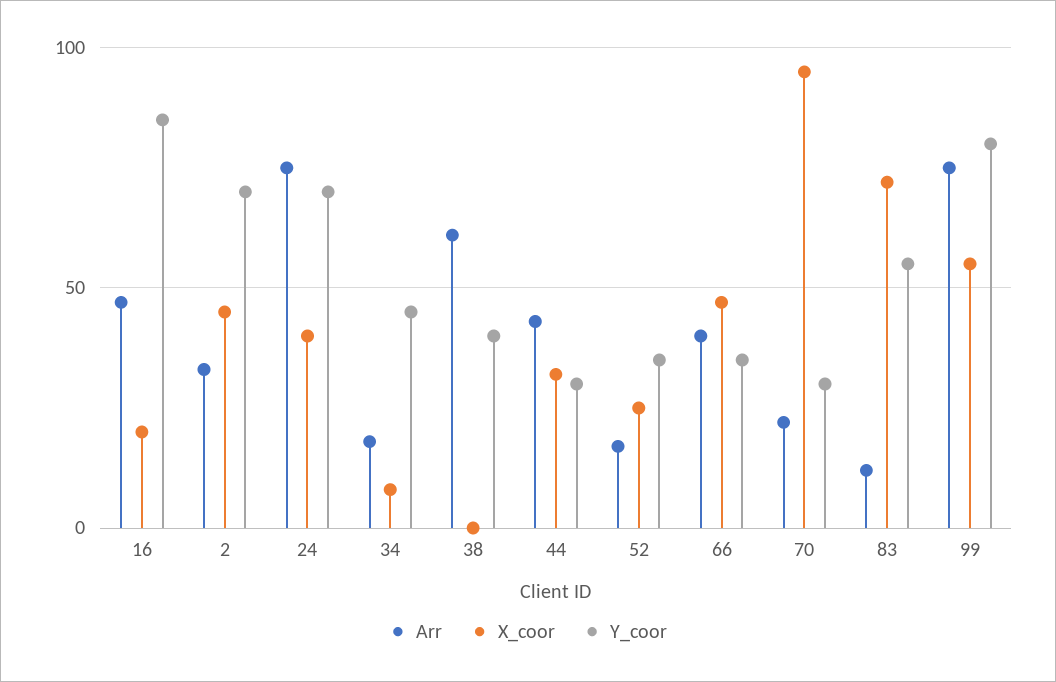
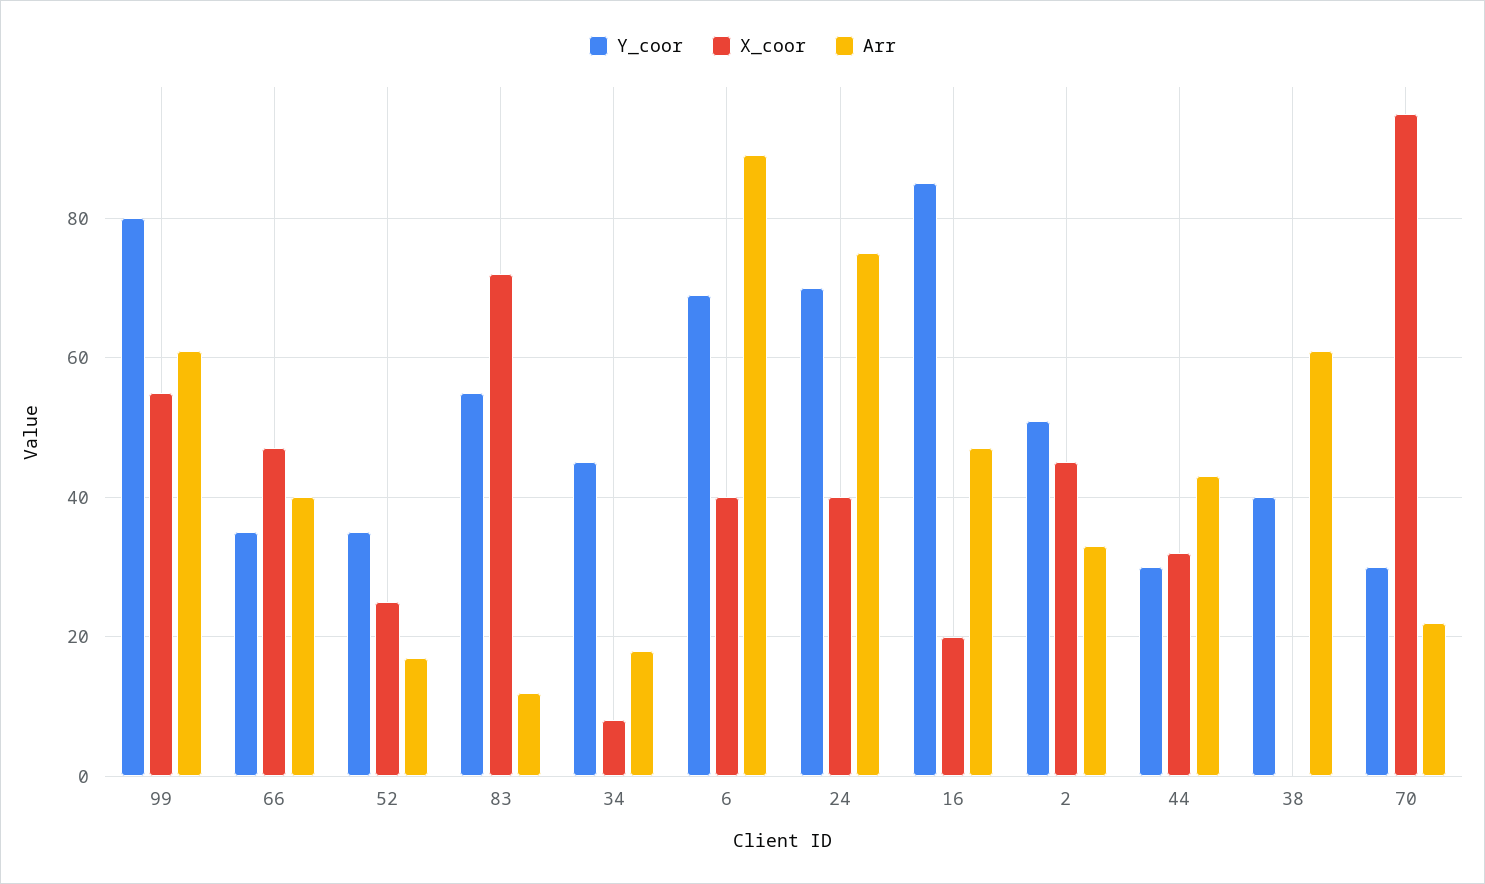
Y_coor, 2: 70 -> 50
Arr, 99: 75 -> 60
Y_coor, 6: none -> 70
X_coor, 6: none -> 40
Arr, 6: none -> 90

